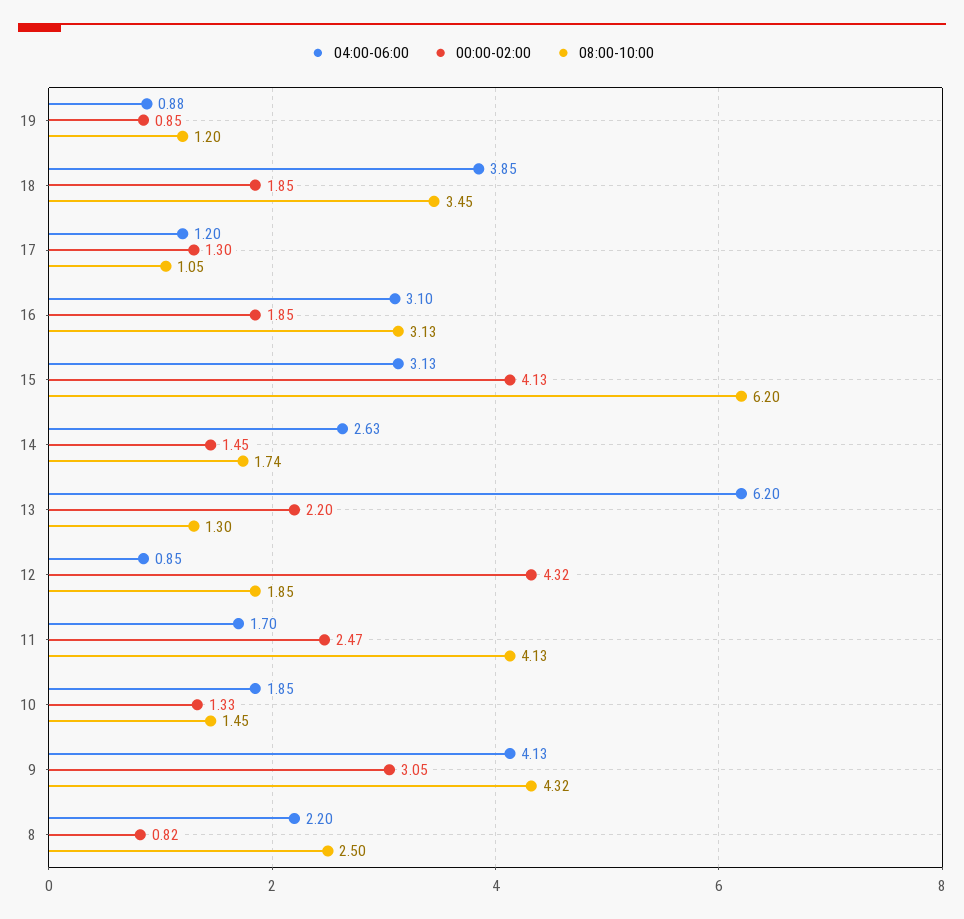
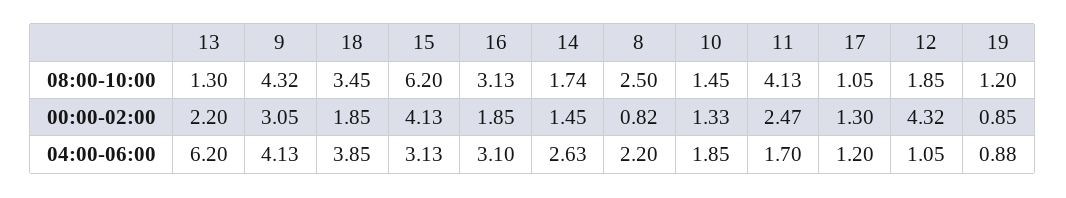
04:00-06:00, 12: 0.85 -> 1.05

